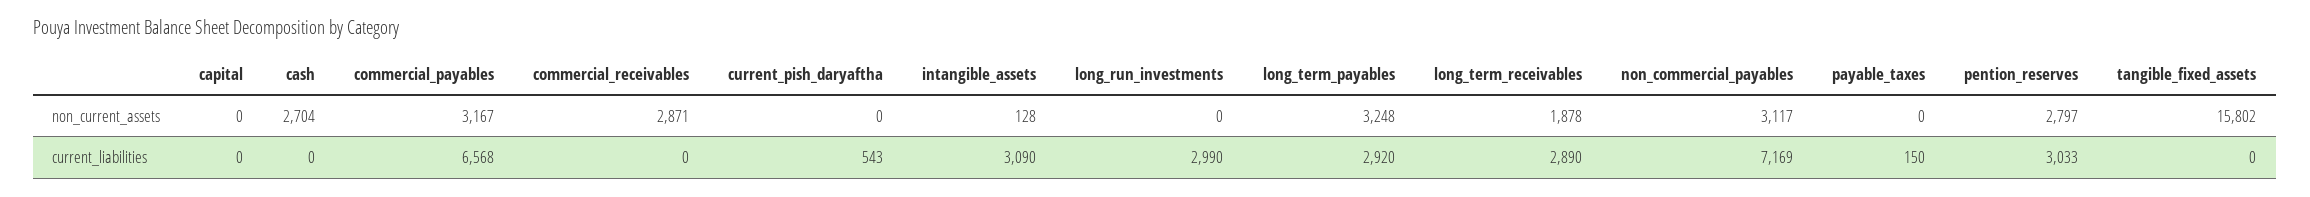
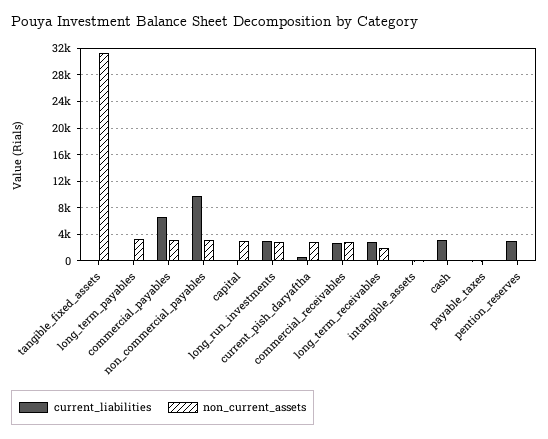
non_current_assets, capital: 0 -> 3000
non_current_assets, cash: 2704 -> 0
non_current_assets, current_pish_daryaftha: 0 -> 3000
non_current_assets, long_run_investments: 0 -> 3000
non_current_assets, pention_reserves: 2797 -> 0
non_current_assets, tangible_fixed_assets: 15802 -> 31000
current_liabilities, cash: 0 -> 3000
current_liabilities, commercial_receivables: 0 -> 3000
current_liabilities, intangible_assets: 3090 -> 0
current_liabilities, long_term_payables: 2920 -> 0
current_liabilities, non_commercial_payables: 7169 -> 10000

